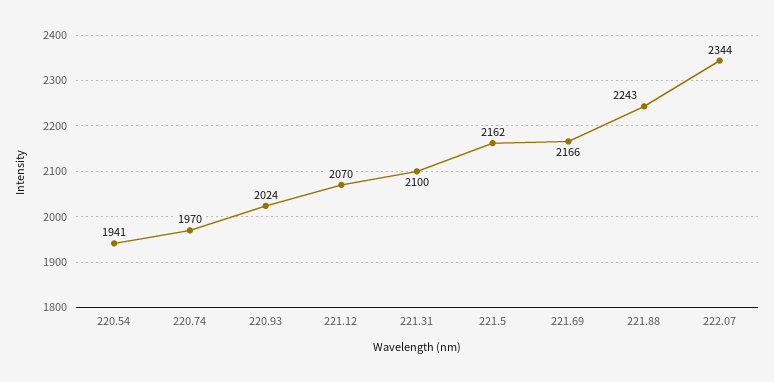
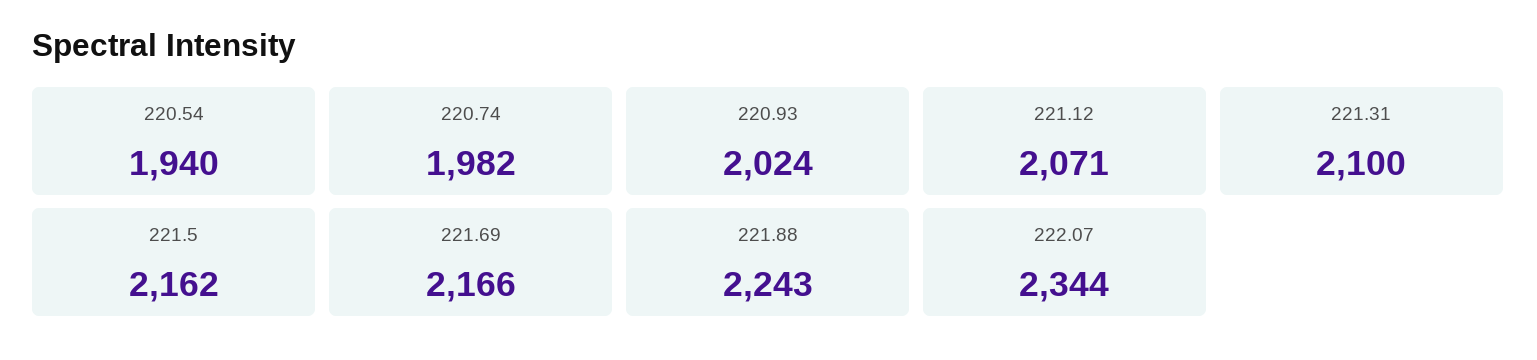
220.54: 1941 -> 1940
220.74: 1970 -> 1982
221.12: 2070 -> 2071

